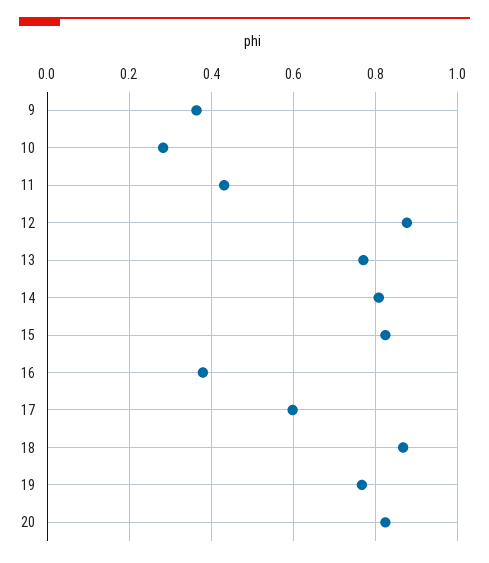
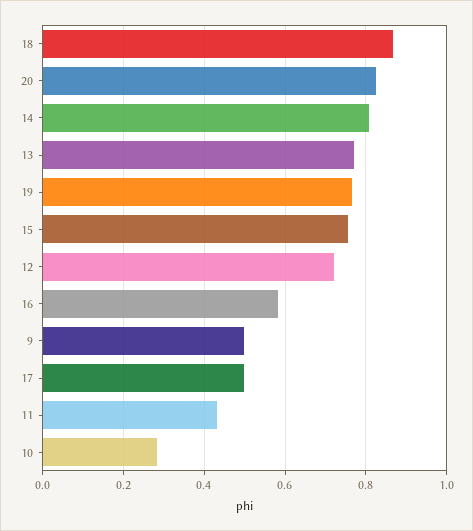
9: 0.36 -> 0.5
12: 0.88 -> 0.72
15: 0.82 -> 0.76
16: 0.38 -> 0.58
17: 0.6 -> 0.5

